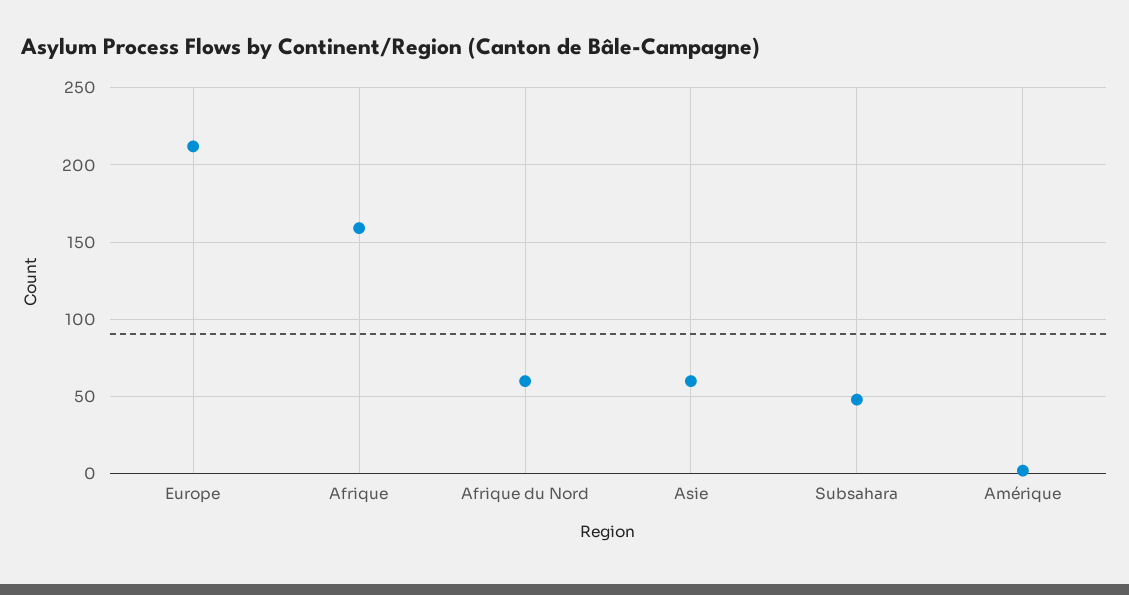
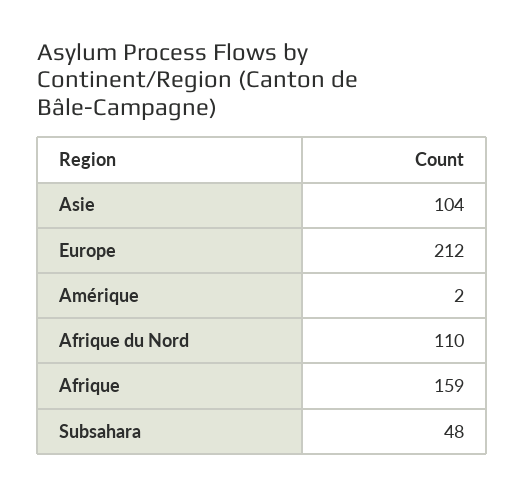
Afrique du Nord: 60 -> 110
Asie: 60 -> 104

